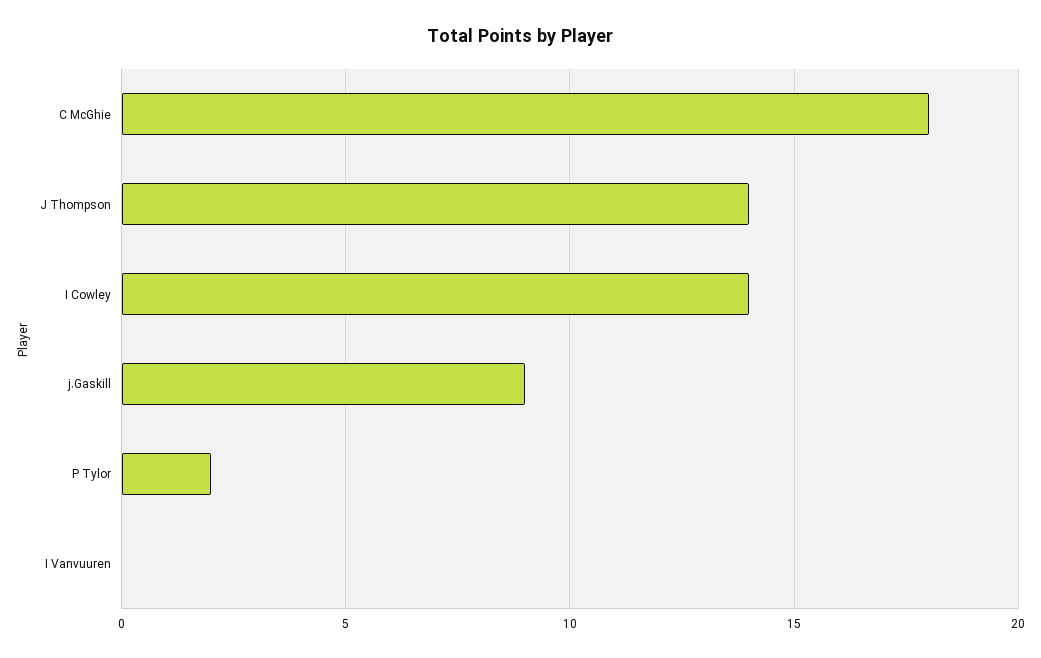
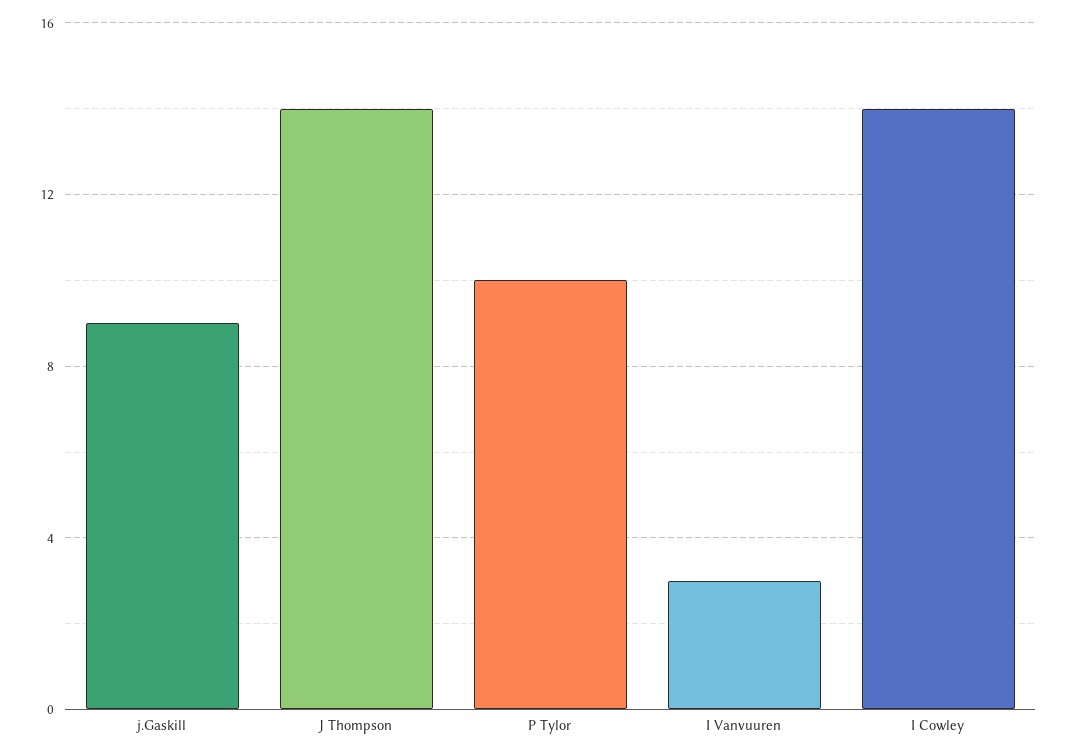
C McGhie: 18 -> none
P Tylor: 2 -> 10
I Vanvuuren: 0 -> 3

